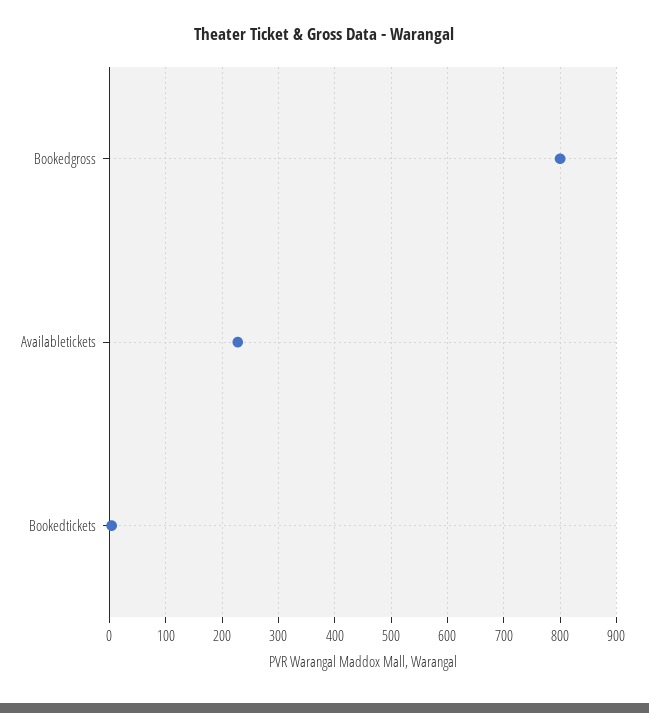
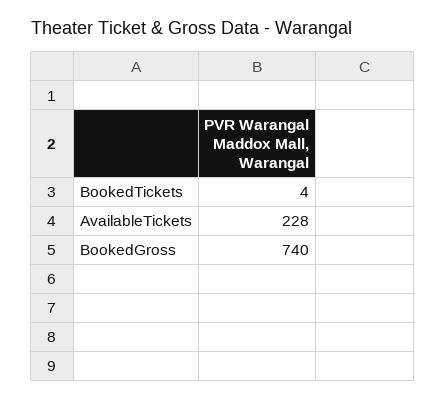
Bookedgross: 800 -> 740

